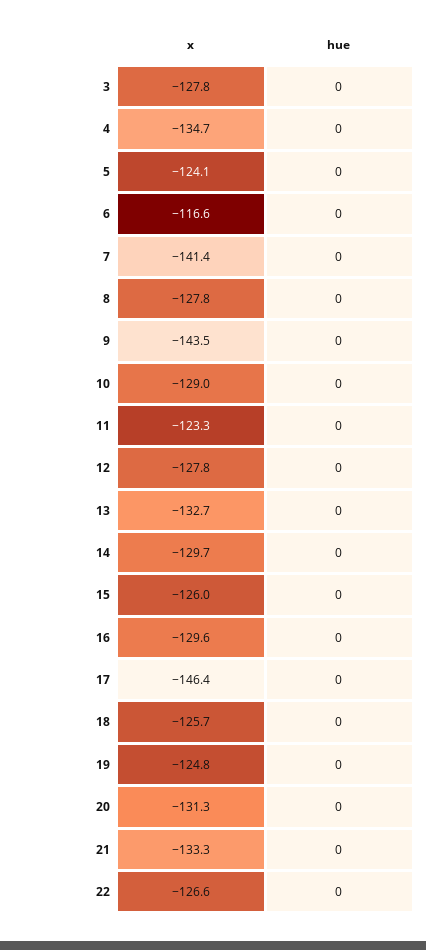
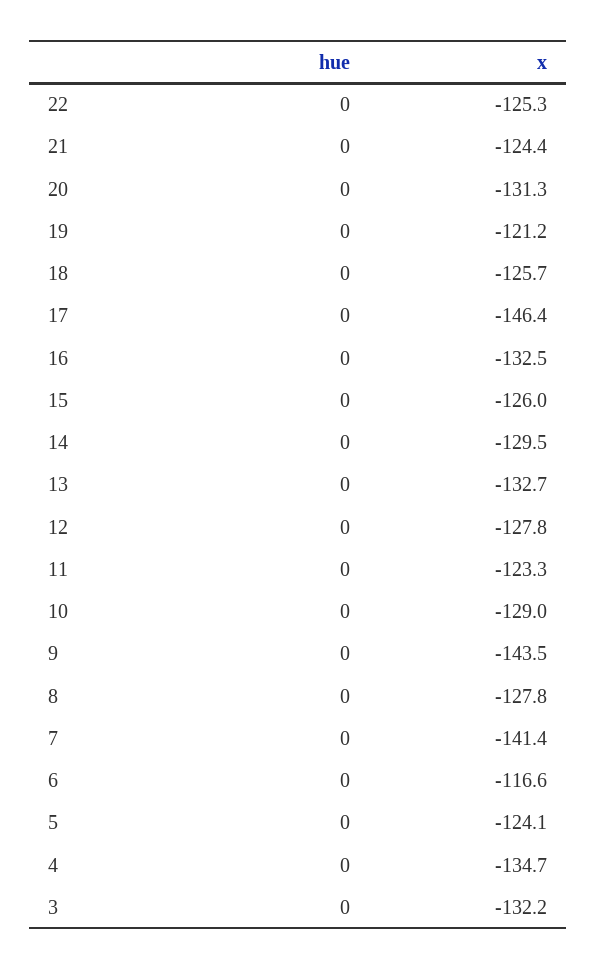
x, 3: -127.8 -> -132.2
x, 14: -129.7 -> -129.5
x, 16: -129.6 -> -132.5
x, 19: -124.8 -> -121.2
x, 21: -133.3 -> -124.4
x, 22: -126.6 -> -125.3

